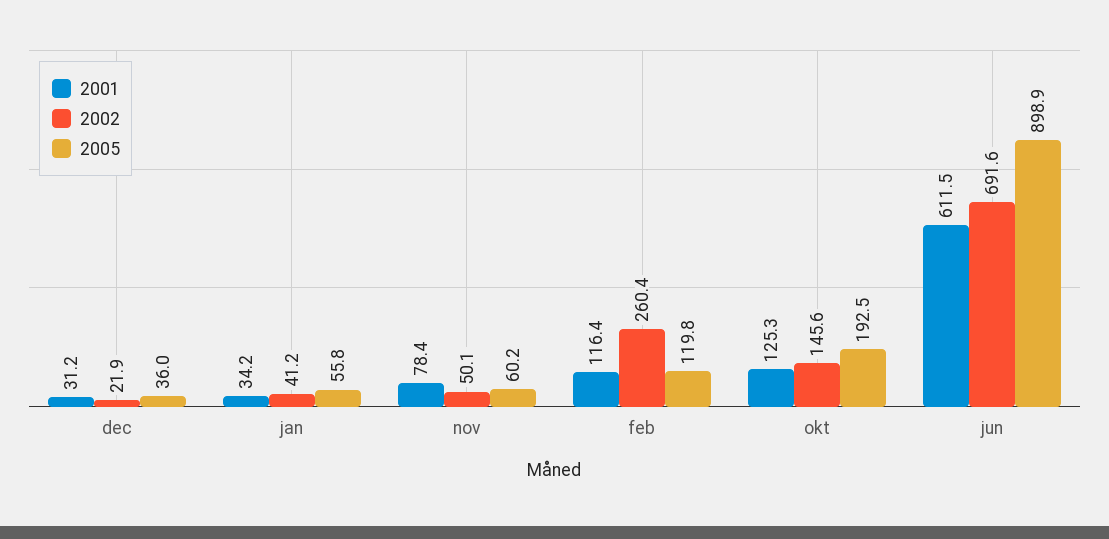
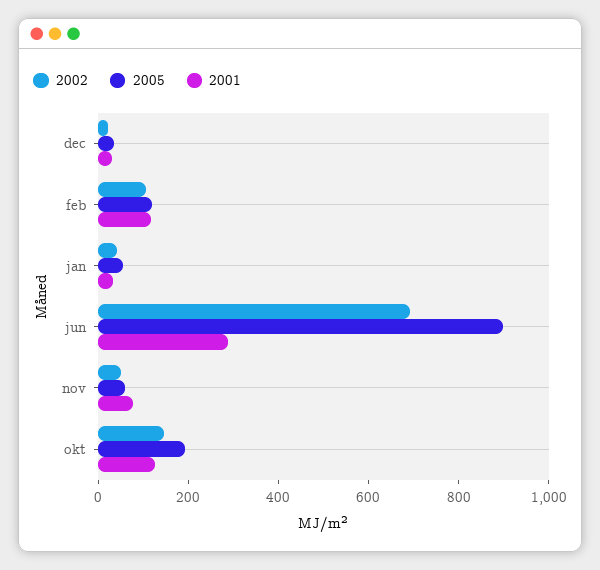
2002, feb: 260.4 -> 100
2001, jun: 611.5 -> 300

